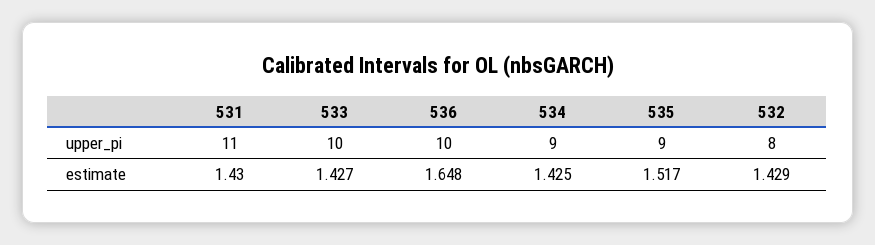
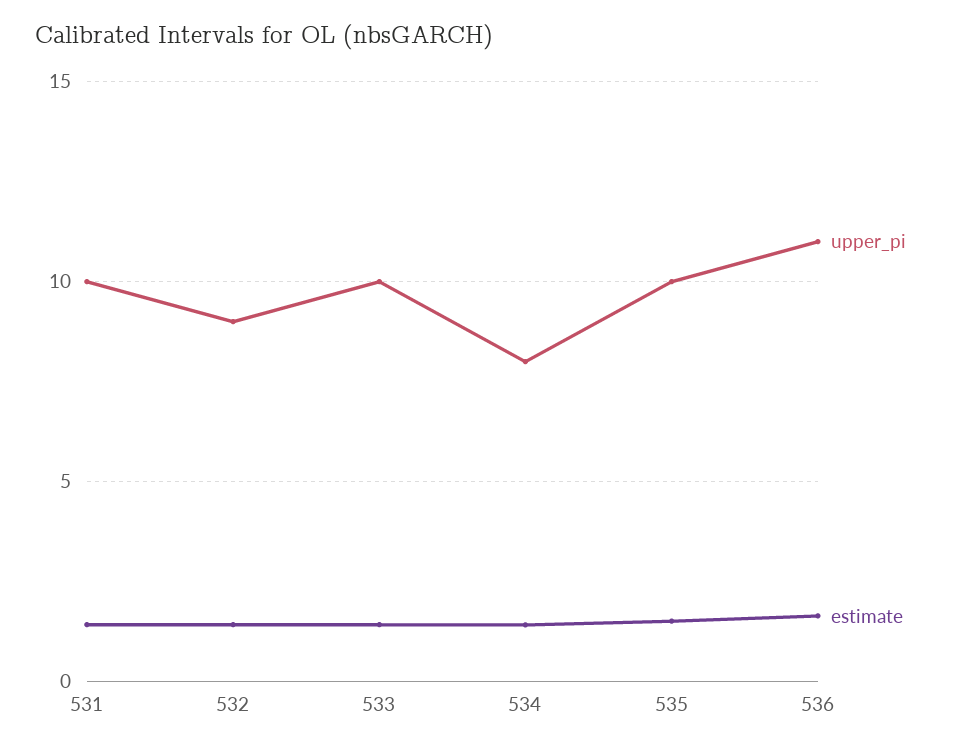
upper_pi, 531: 11 -> 10
upper_pi, 536: 10 -> 11
upper_pi, 534: 9 -> 8
upper_pi, 535: 9 -> 10
upper_pi, 532: 8 -> 9

